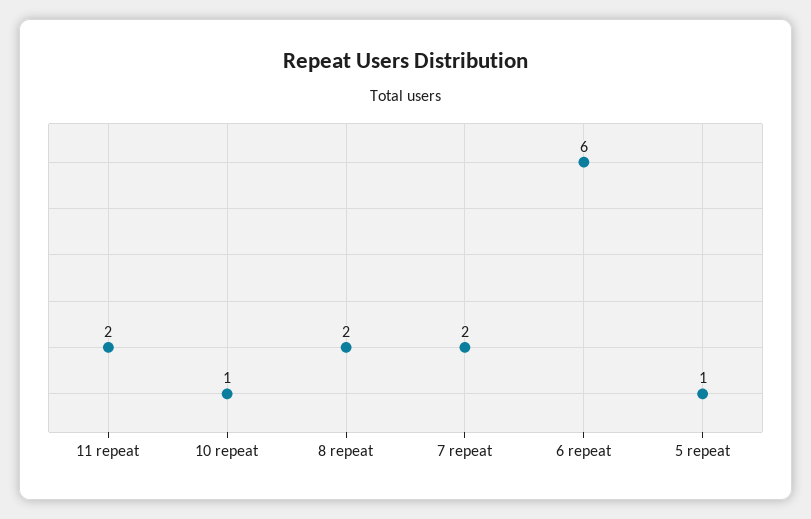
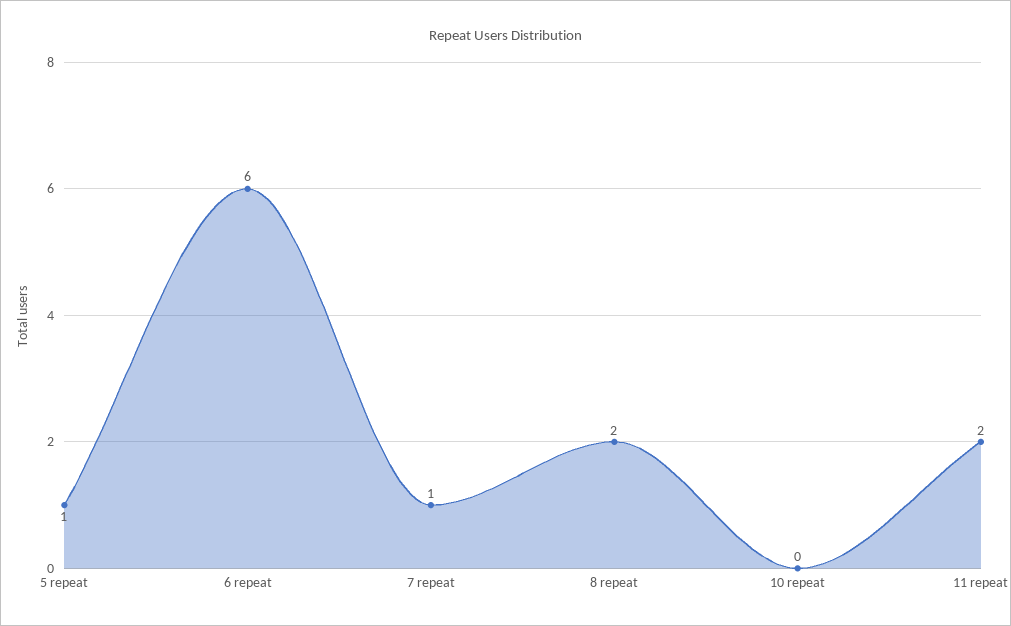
10 repeat: 1 -> 0
7 repeat: 2 -> 1

